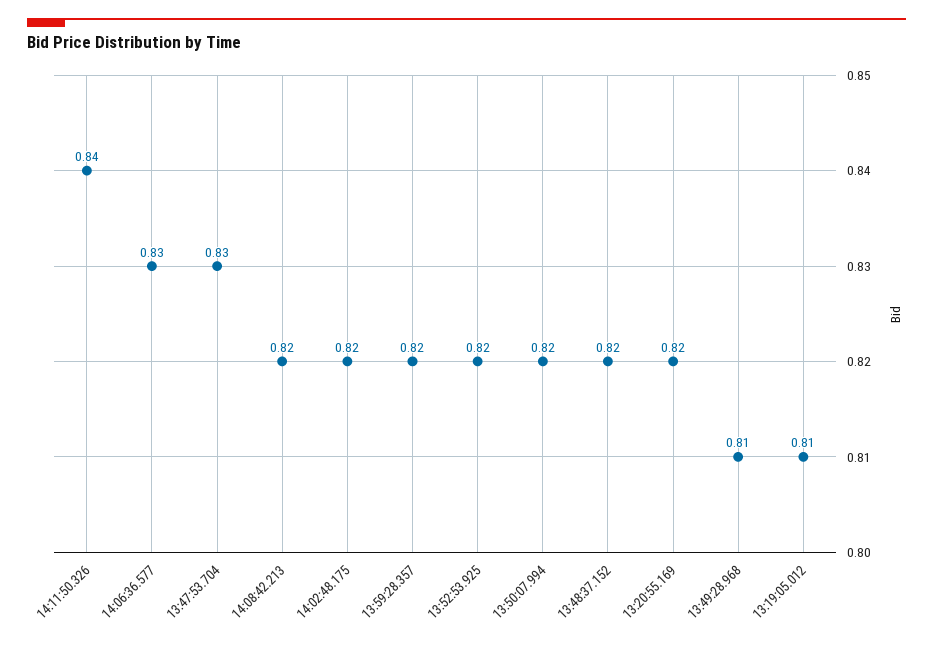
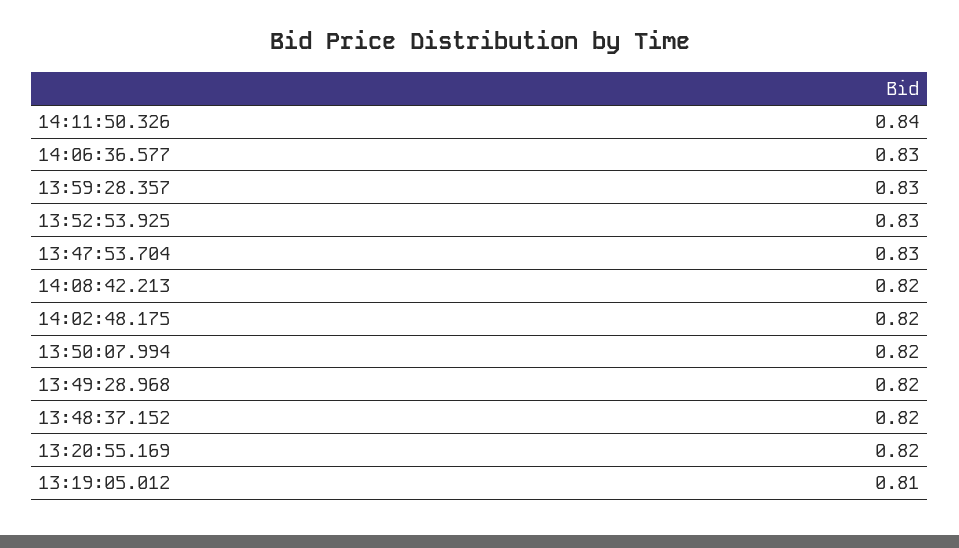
13:59:28.357: 0.82 -> 0.83
13:52:53.925: 0.82 -> 0.83
13:49:28.968: 0.81 -> 0.82

